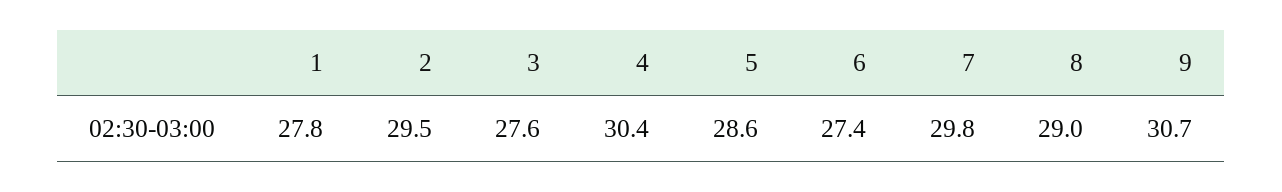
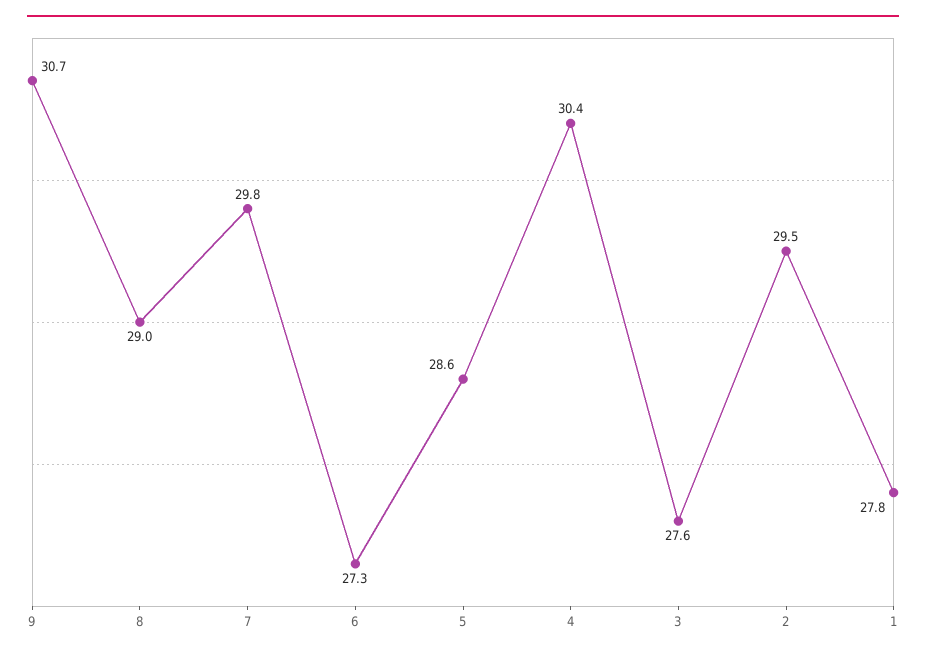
6: 27.4 -> 27.3

